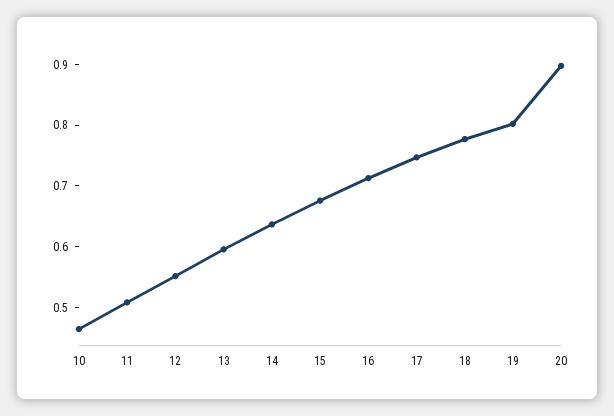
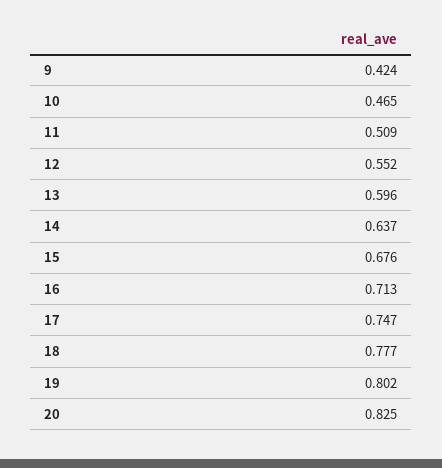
20: 0.9 -> 0.825
9: none -> 0.424

